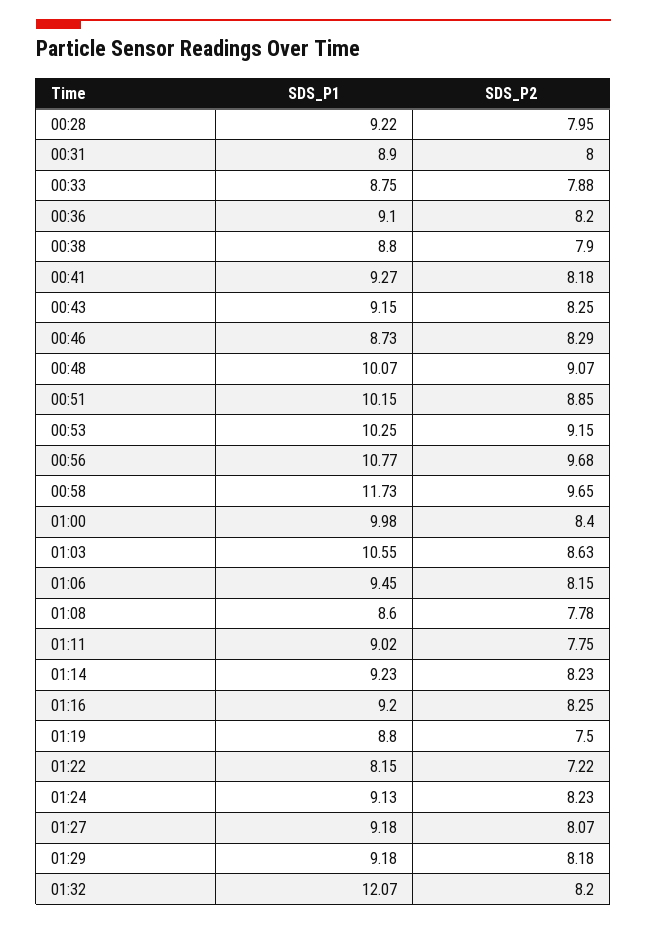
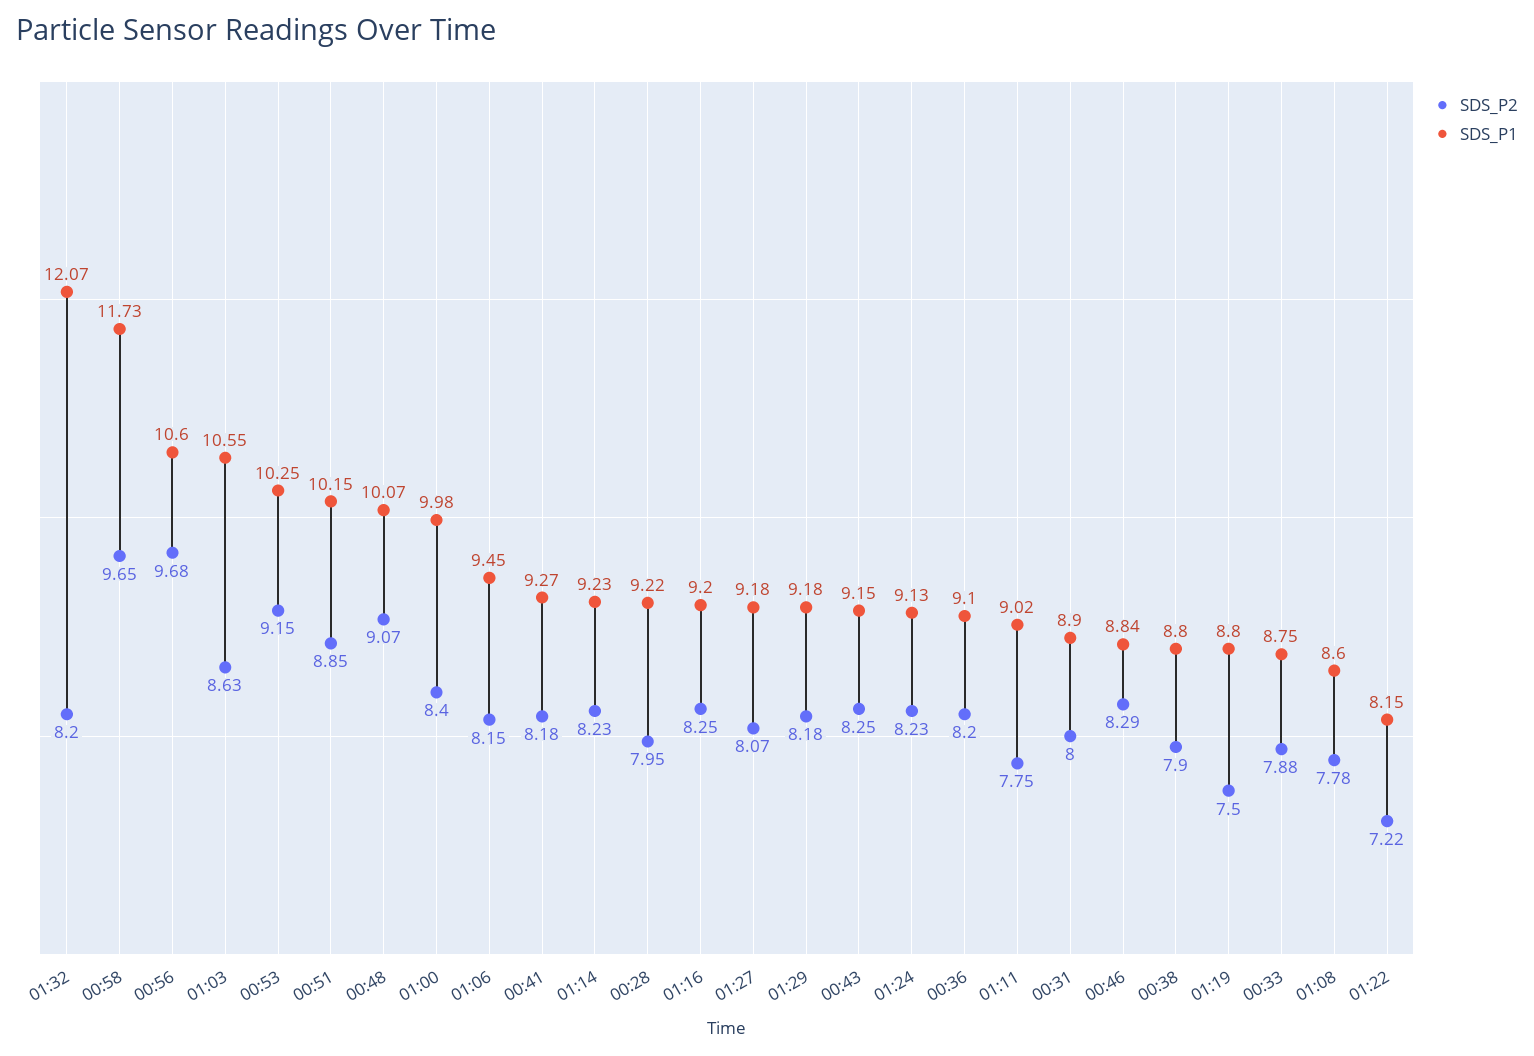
SDS_P1, 00:46: 8.73 -> 8.84
SDS_P1, 00:56: 10.77 -> 10.6

